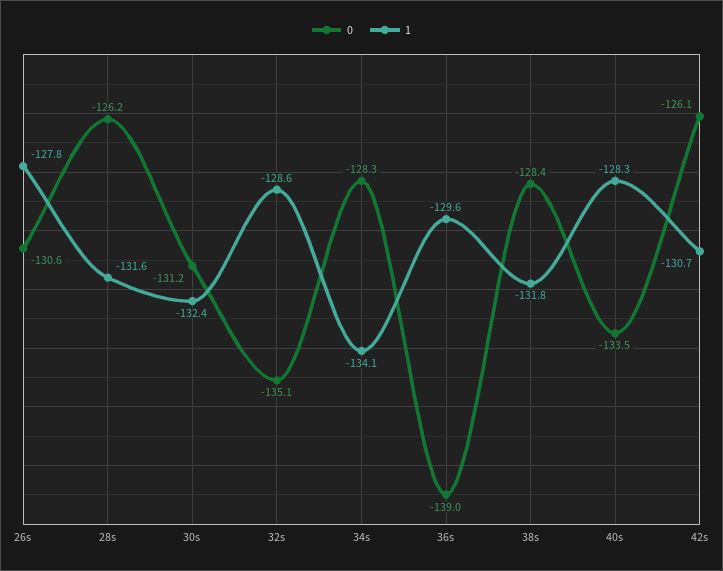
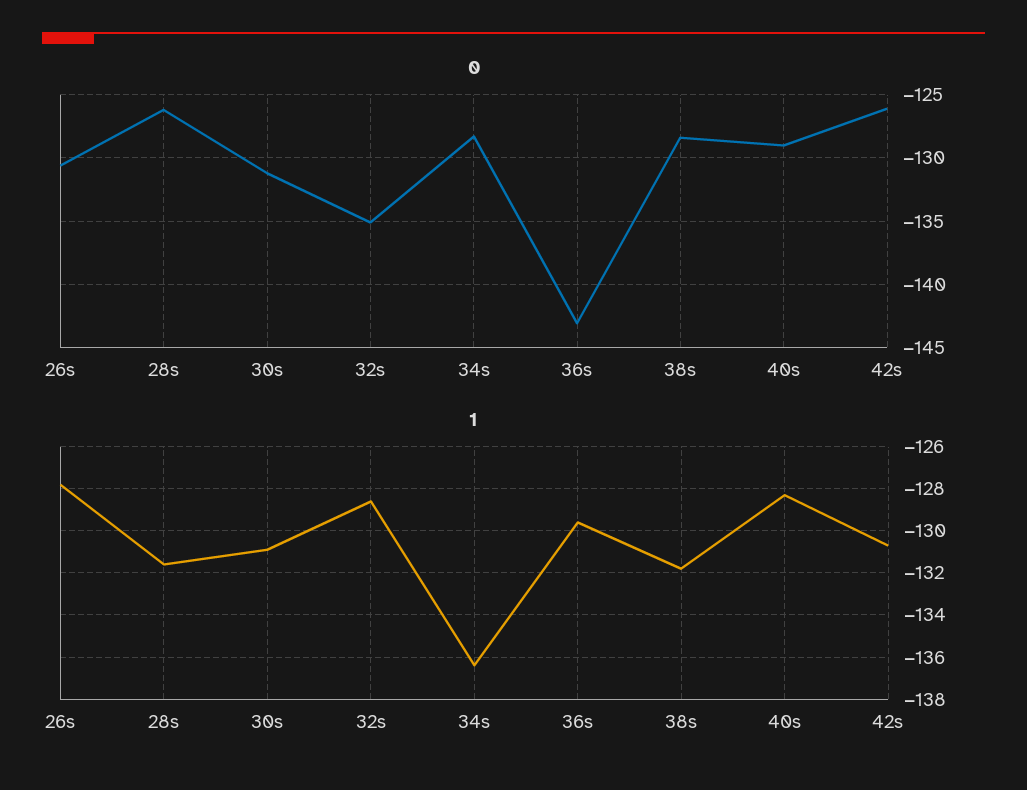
1, 30s: -132.4 -> -131
1, 34s: -134.1 -> -136.5
0, 36s: -139 -> -143
0, 40s: -133.5 -> -129

